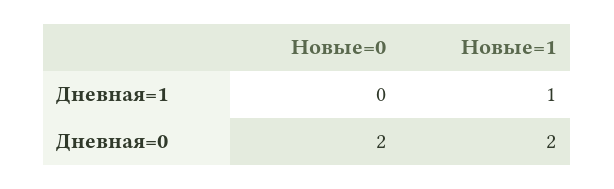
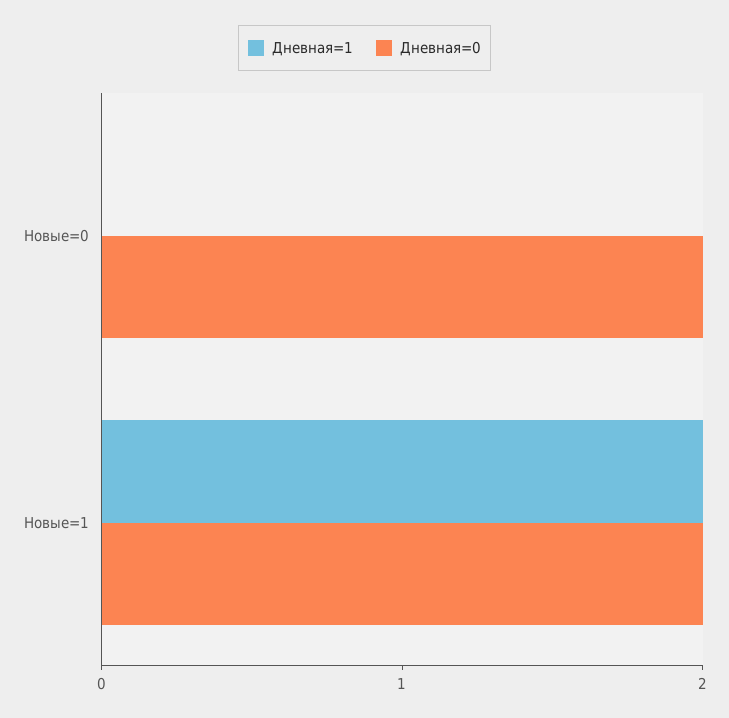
Дневная=1, Новые=1: 1 -> 2

